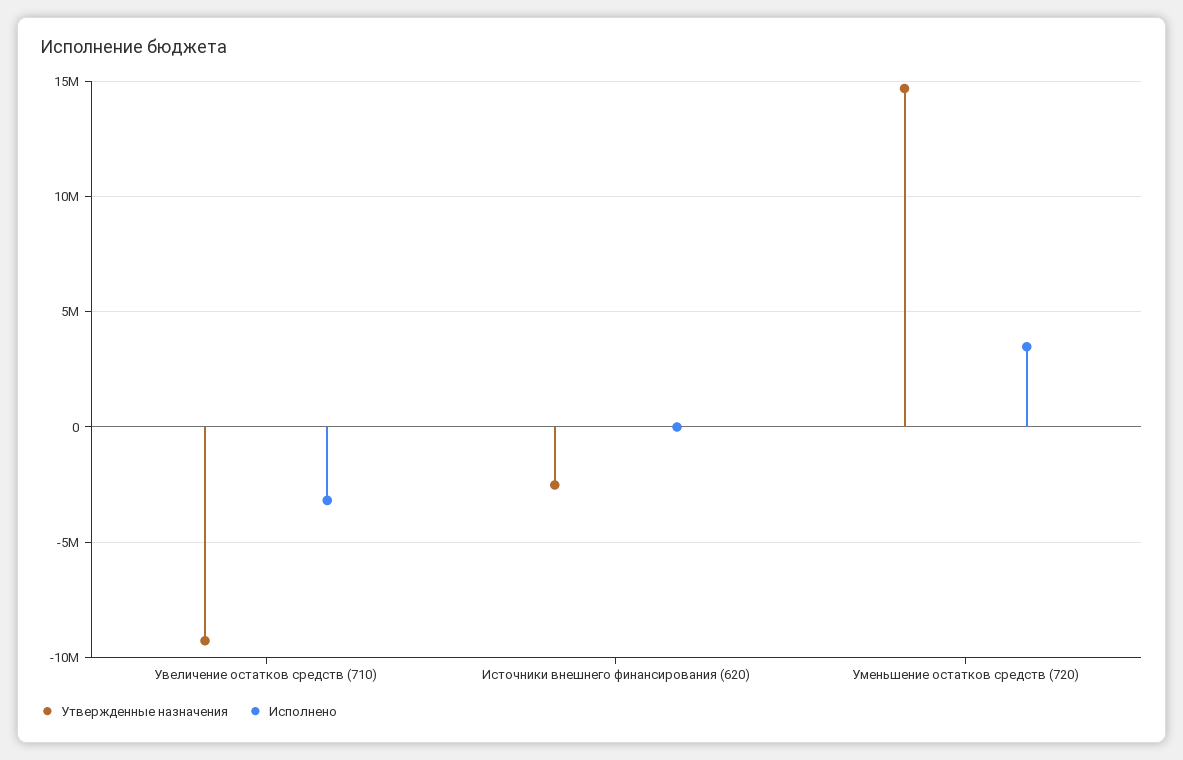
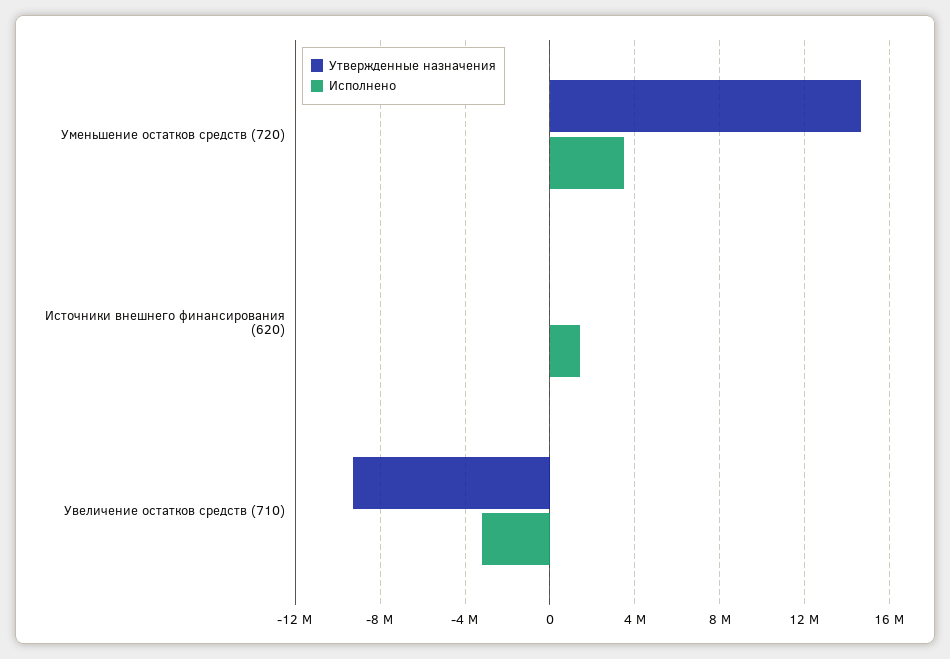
Утвержденные назначения, Источники внешнего финансирования (620): -2500000 -> 0
Исполнено, Источники внешнего финансирования (620): 0 -> 1500000

